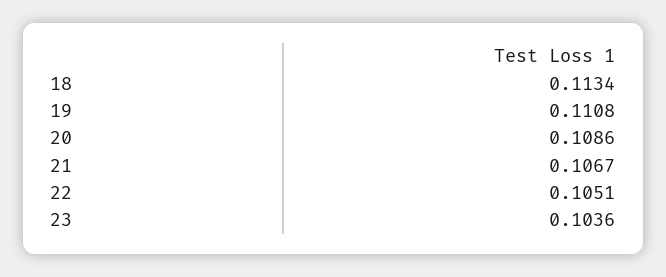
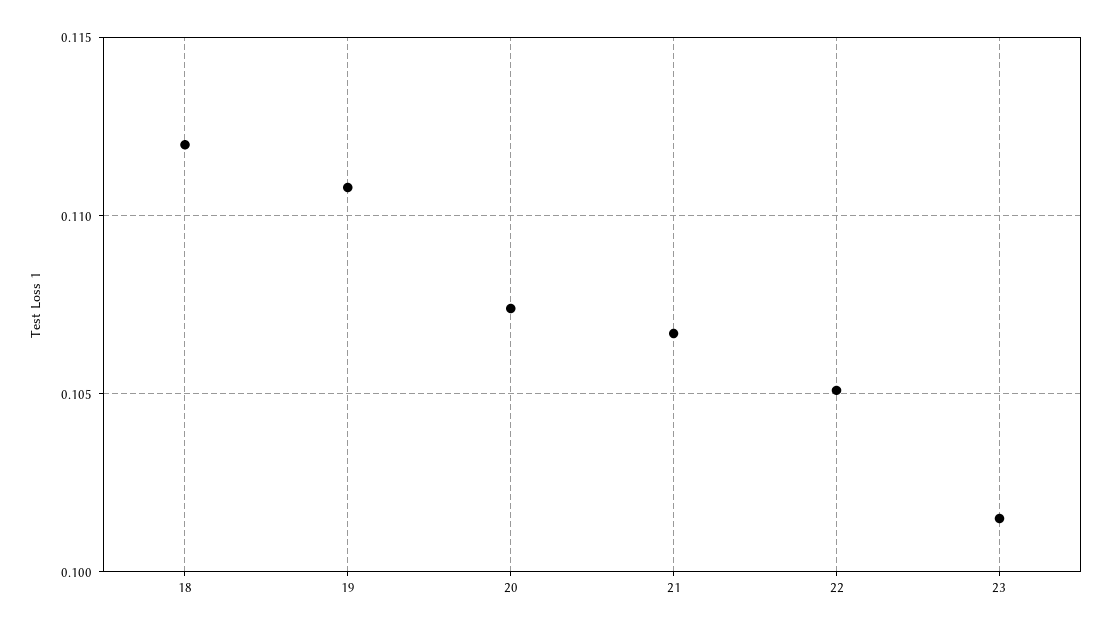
18: 0.1134 -> 0.112
20: 0.1086 -> 0.1075
23: 0.1036 -> 0.1015

